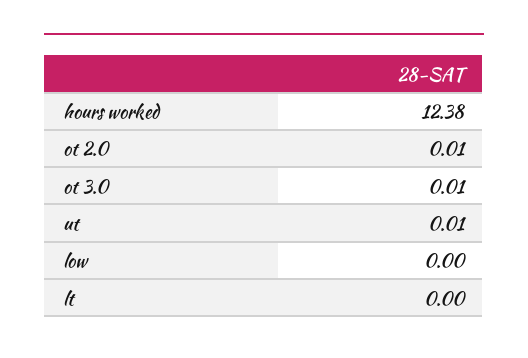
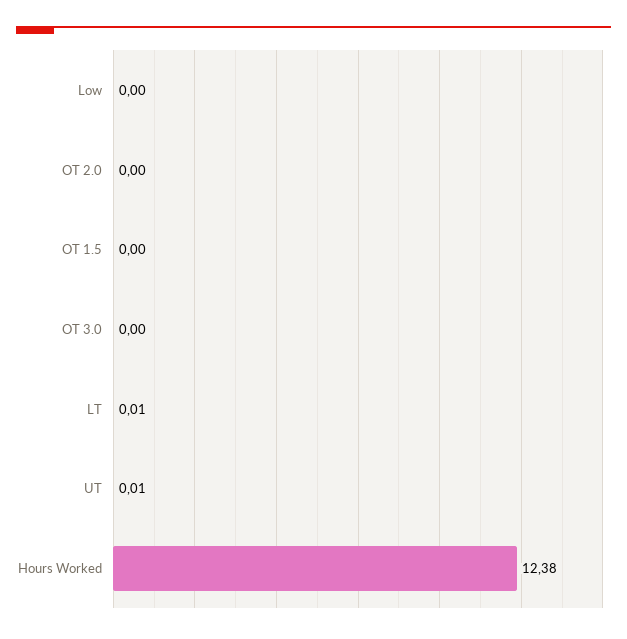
ot 2.0: 0.01 -> 0
ot 3.0: 0.01 -> 0
lt: 0 -> 0.01
OT 1.5: none -> 0

